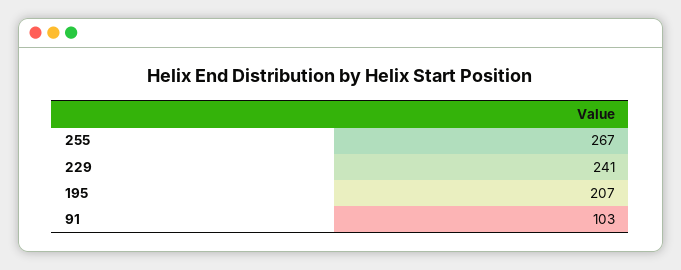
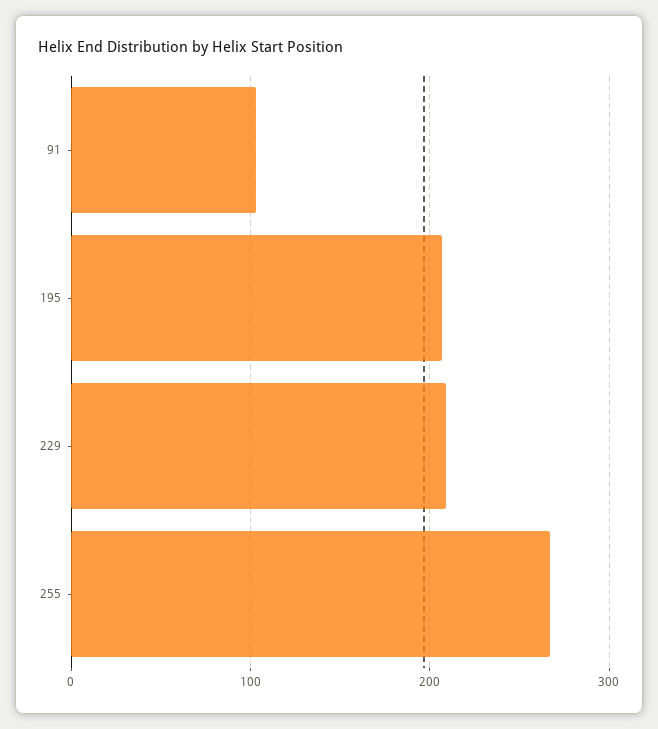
229: 241 -> 210

